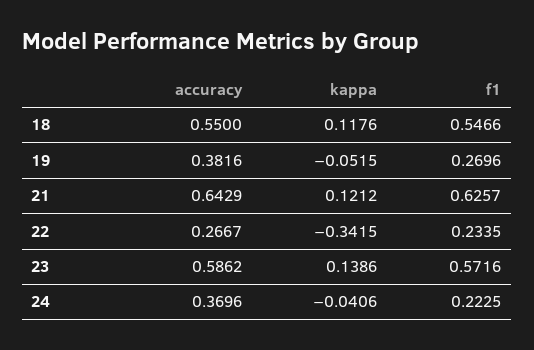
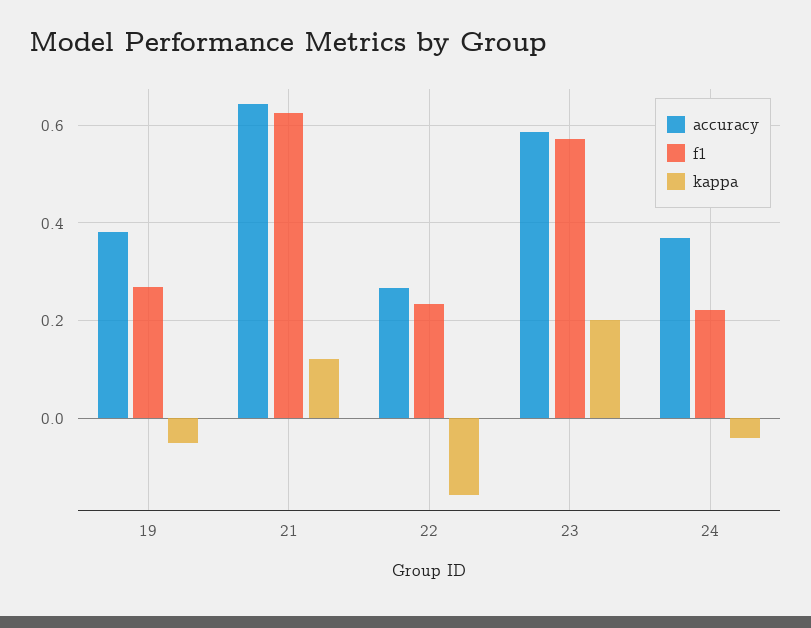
accuracy, 18: 0.55 -> none
kappa, 18: 0.1176 -> none
f1, 18: 0.5466 -> none
kappa, 22: -0.3415 -> -0.16
kappa, 23: 0.1386 -> 0.2

